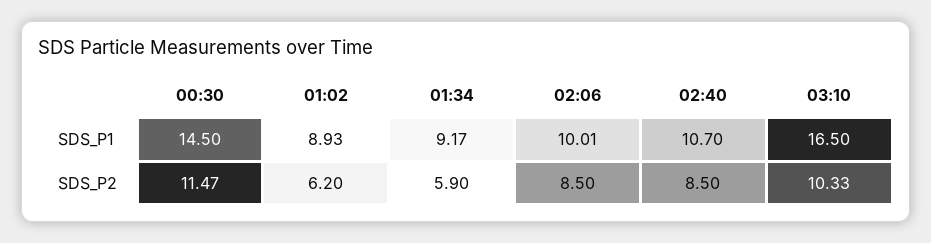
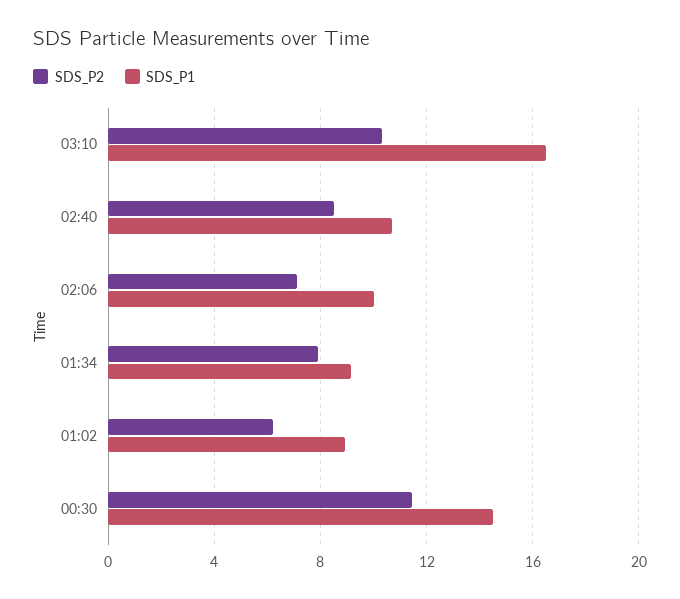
SDS_P2, 01:34: 5.9 -> 8
SDS_P2, 02:06: 8.5 -> 7

